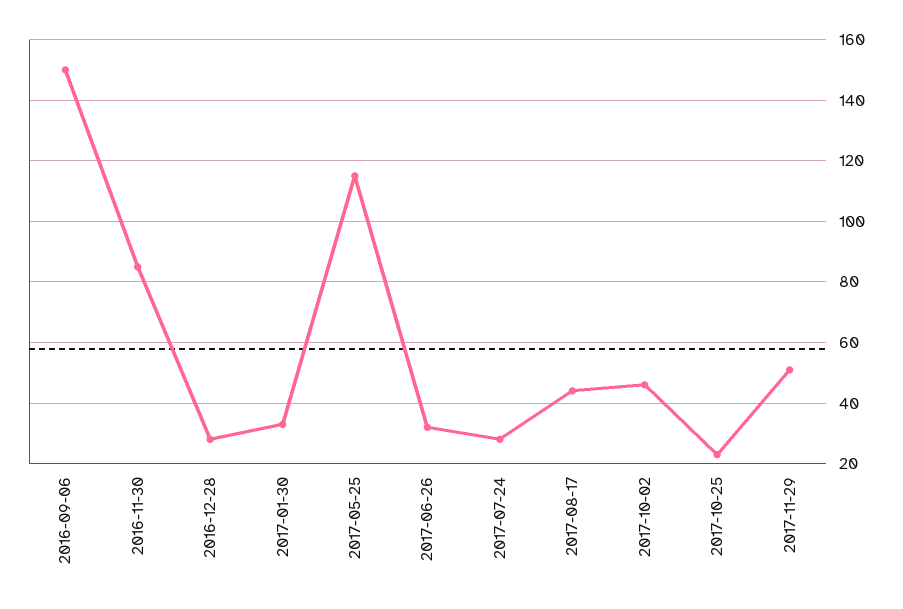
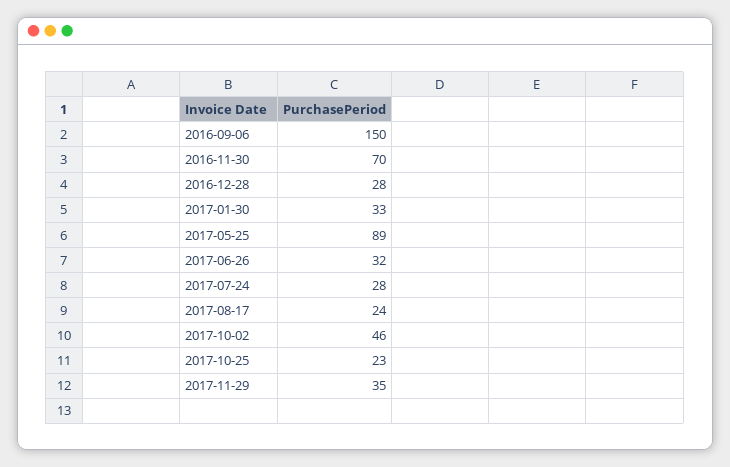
2016-11-30: 85 -> 70
2017-05-25: 115 -> 89
2017-08-17: 45 -> 24
2017-11-29: 50 -> 35

